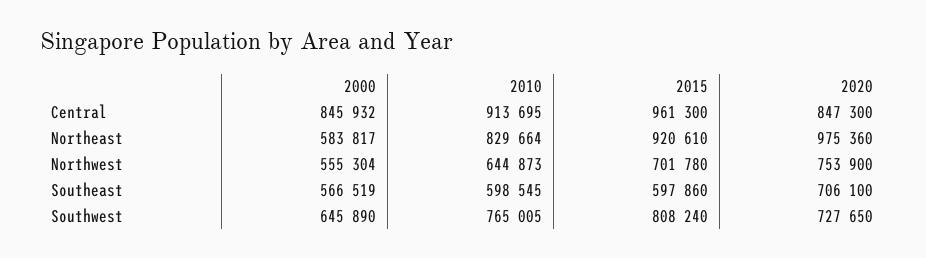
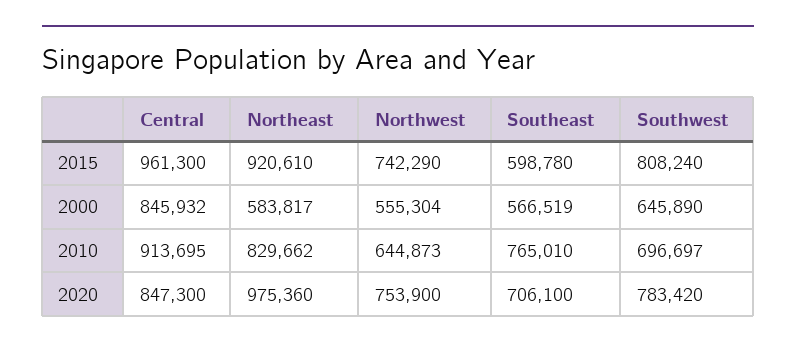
2010, Northeast: 829664 -> 829662
2015, Northwest: 701780 -> 742290
2010, Southeast: 598545 -> 765010
2015, Southeast: 597860 -> 598780
2010, Southwest: 765005 -> 696697
2020, Southwest: 727650 -> 783420

